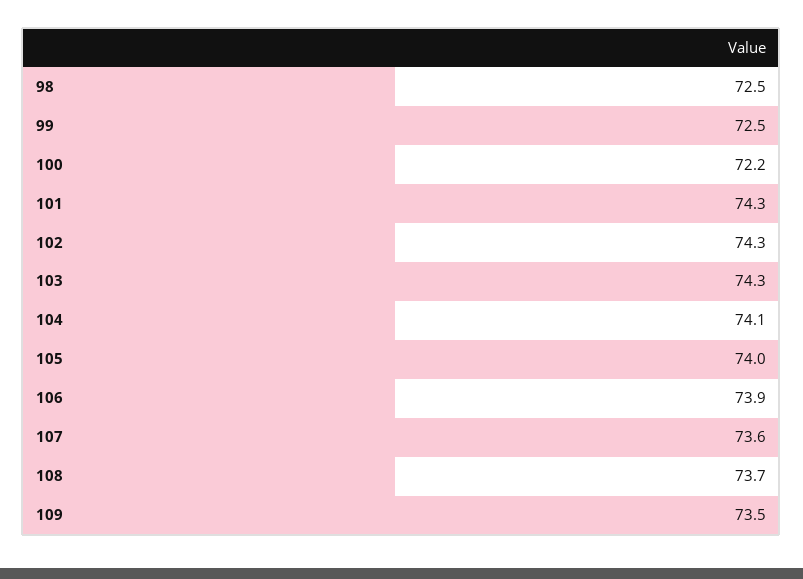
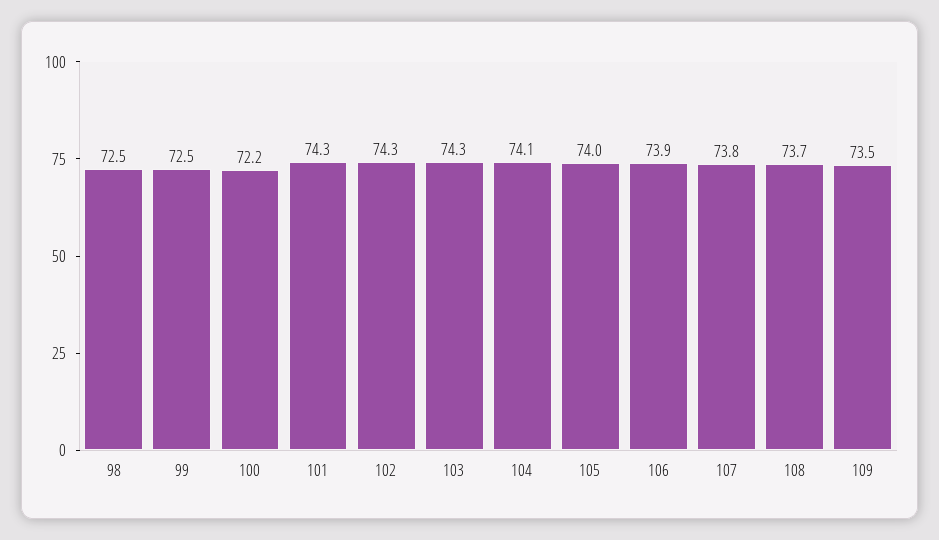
107: 73.6 -> 73.8

